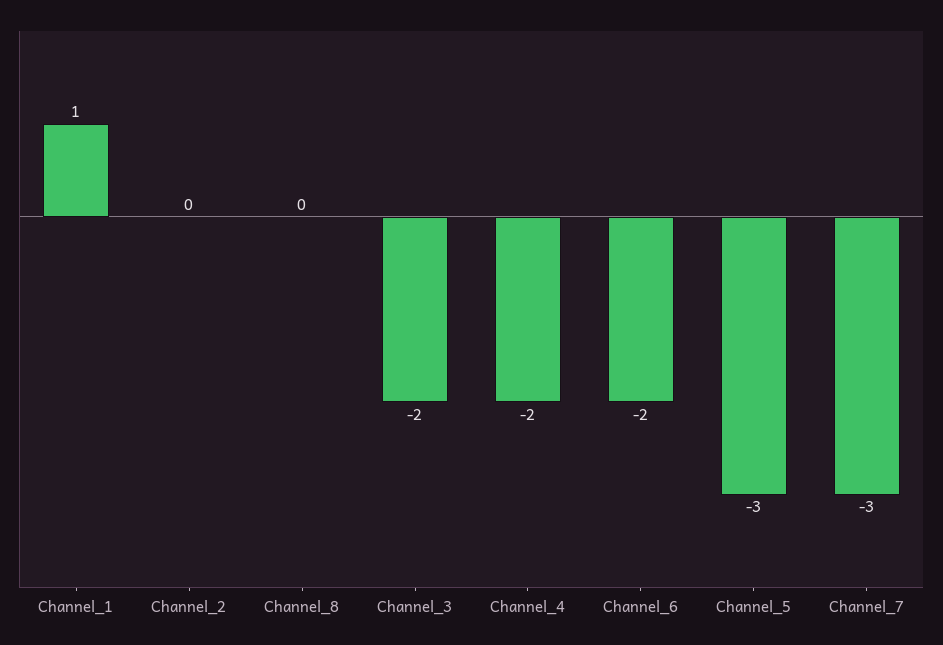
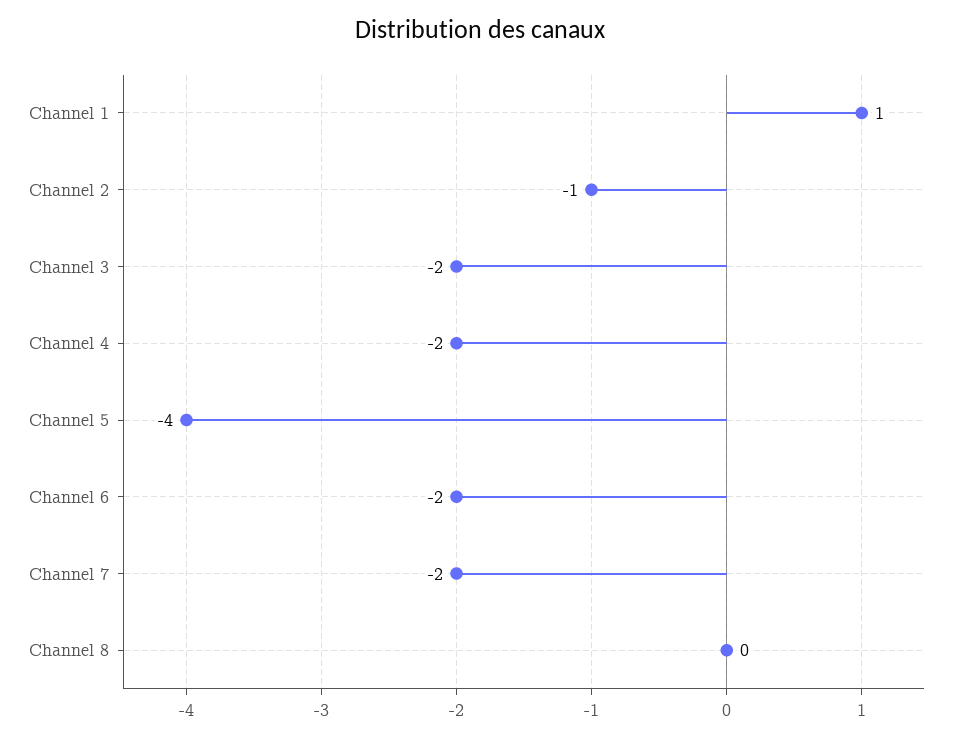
Channel_2: 0 -> -1
Channel_5: -3 -> -4
Channel_7: -3 -> -2

